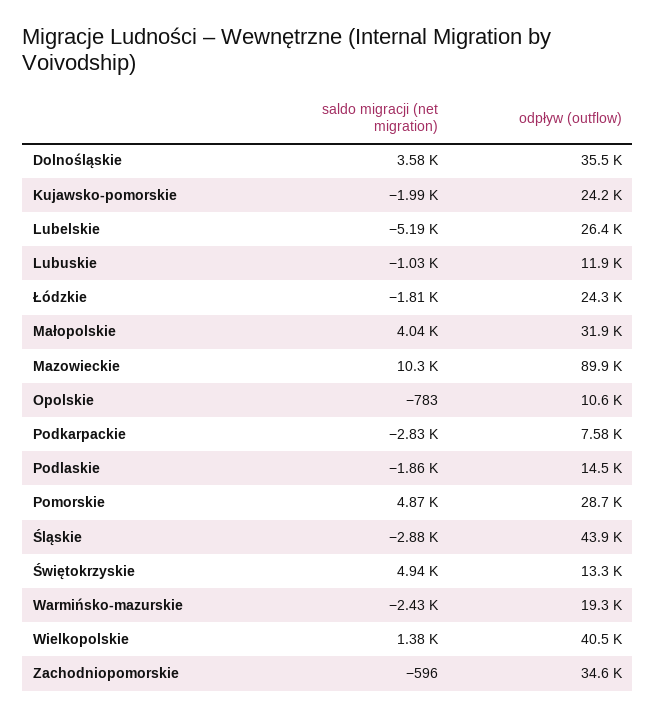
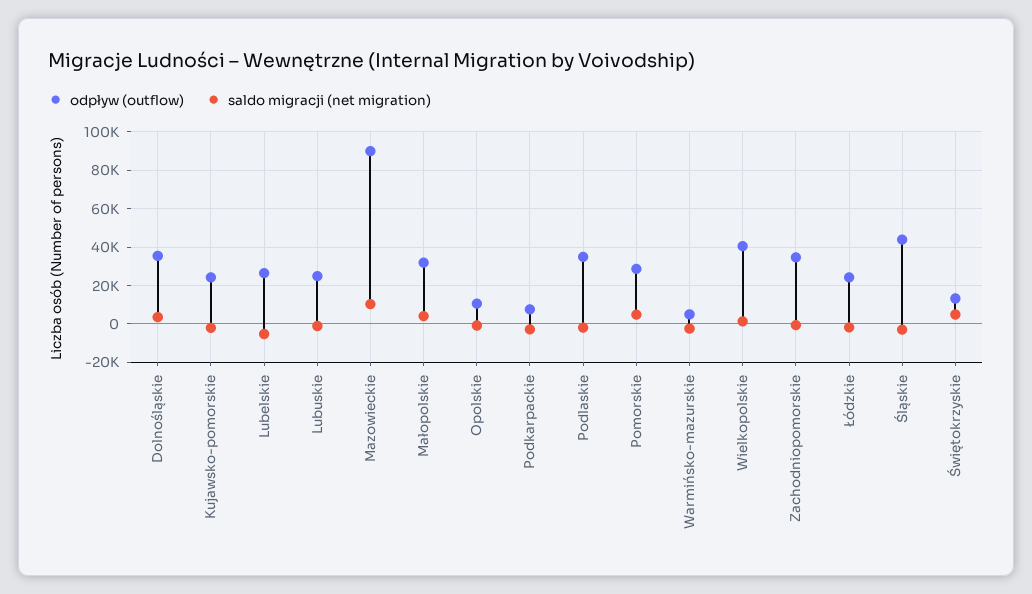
odpływ (outflow), Lubuskie: 11900 -> 25000
odpływ (outflow), Podlaskie: 14500 -> 35000
odpływ (outflow), Warmińsko-mazurskie: 19300 -> 5000

